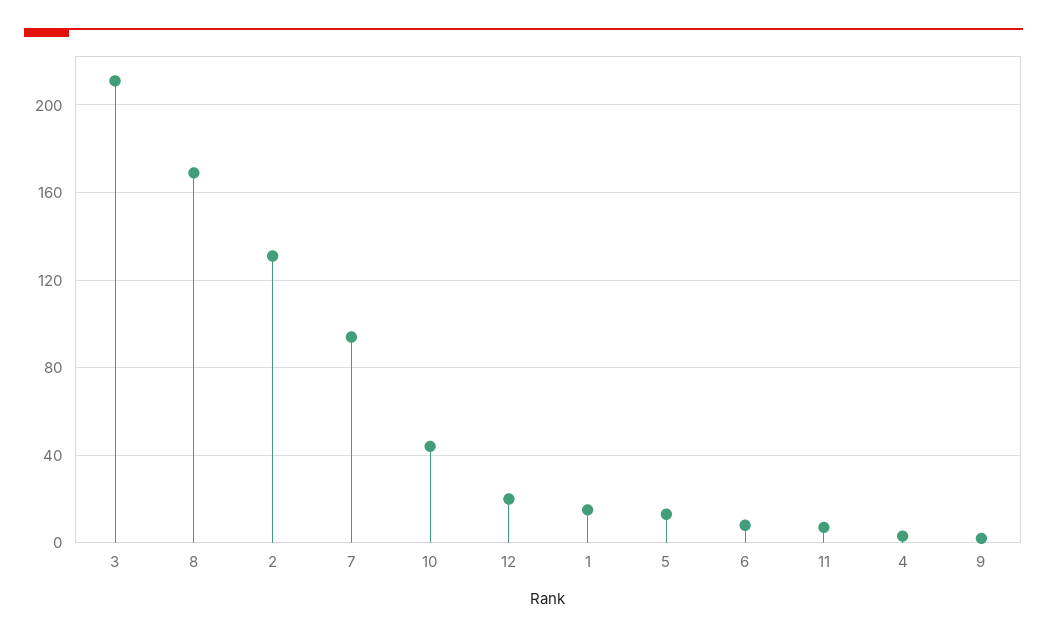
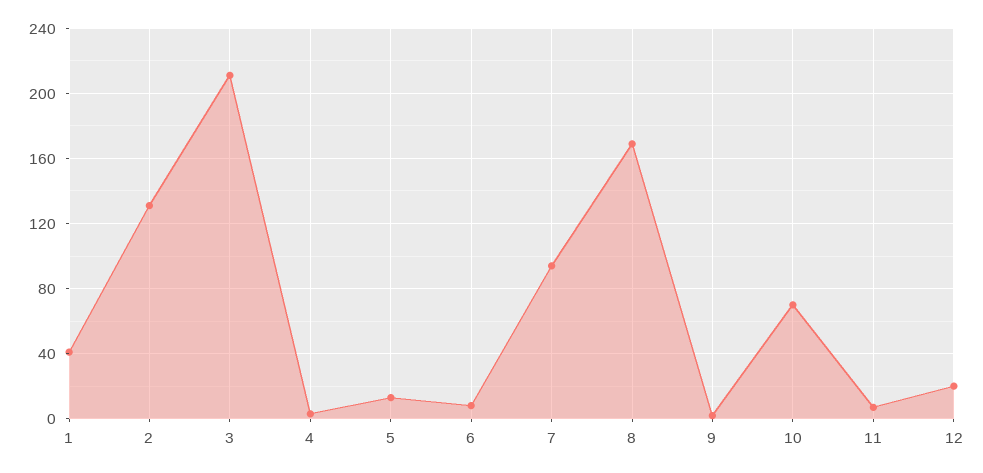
10: 45 -> 70
1: 15 -> 40

